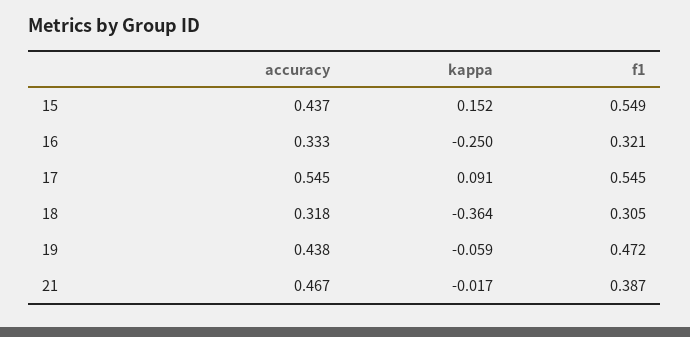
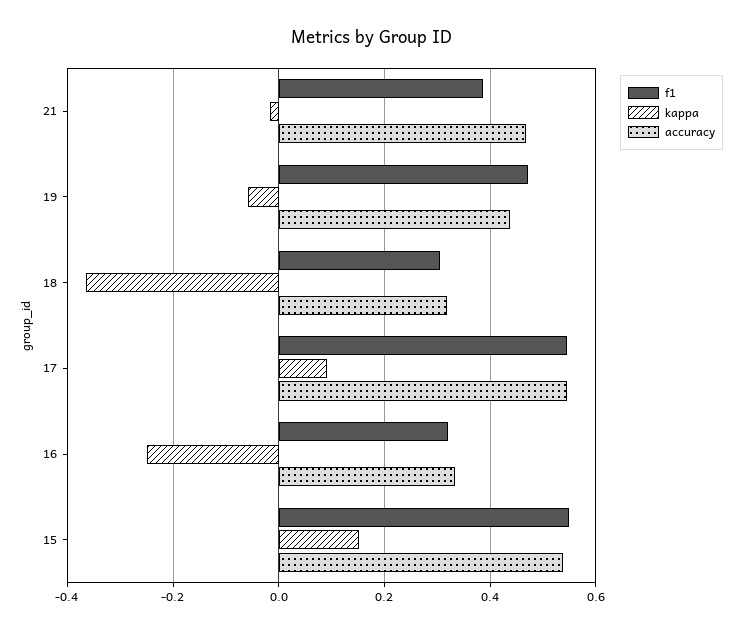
accuracy, 15: 0.437 -> 0.54

